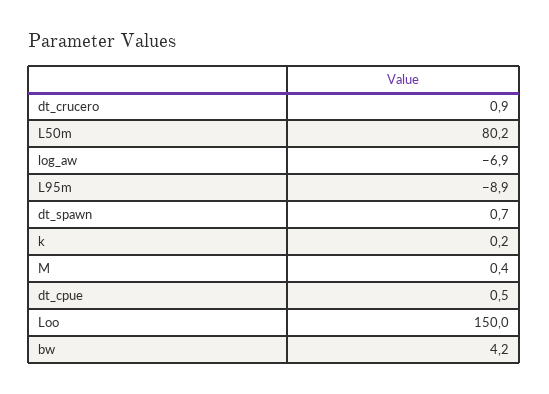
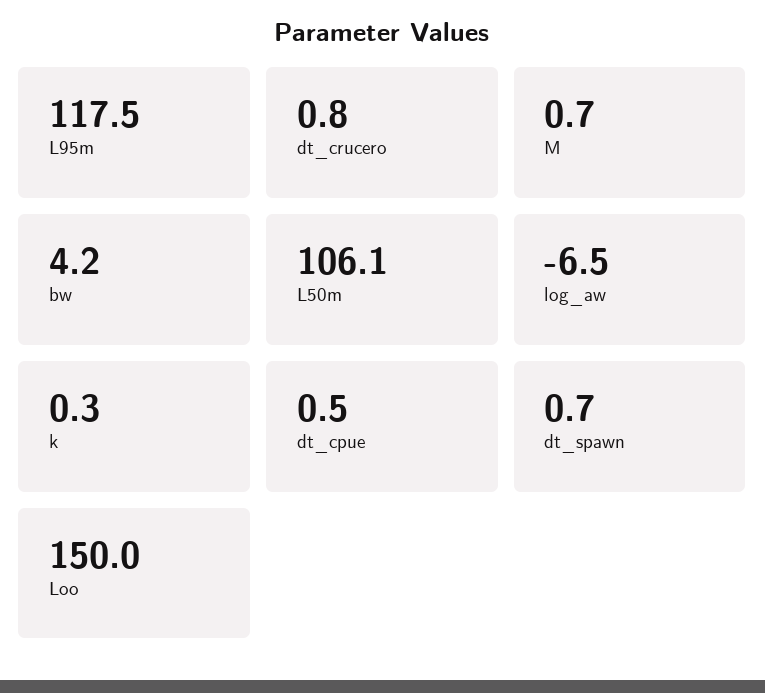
dt_crucero: 0.9 -> 0.8
L50m: 80.2 -> 106.1
log_aw: -6.9 -> -6.5
L95m: -8.9 -> 117.5
k: 0.2 -> 0.3
M: 0.4 -> 0.7

